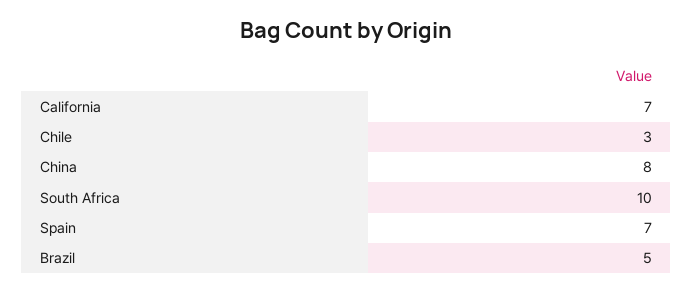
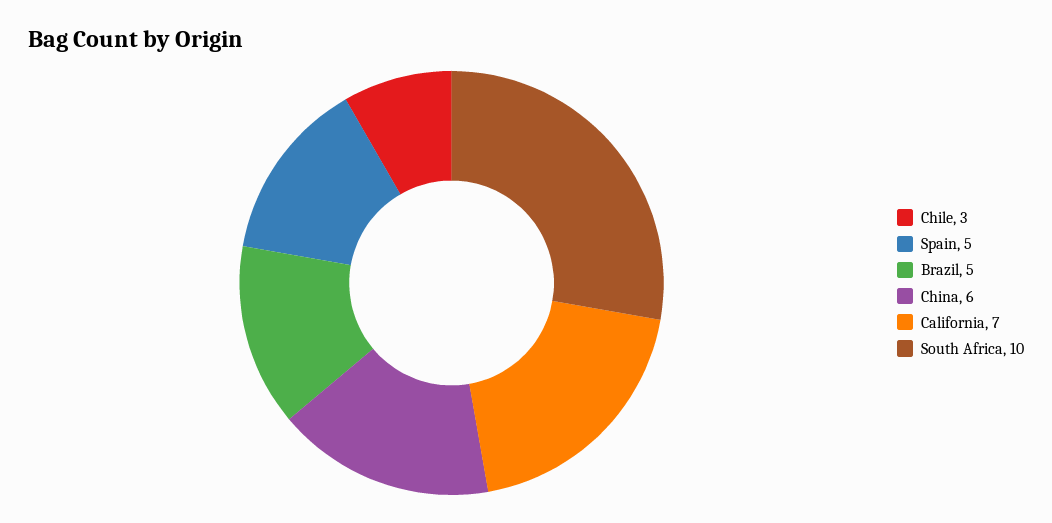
China: 8 -> 6
Spain: 7 -> 5

